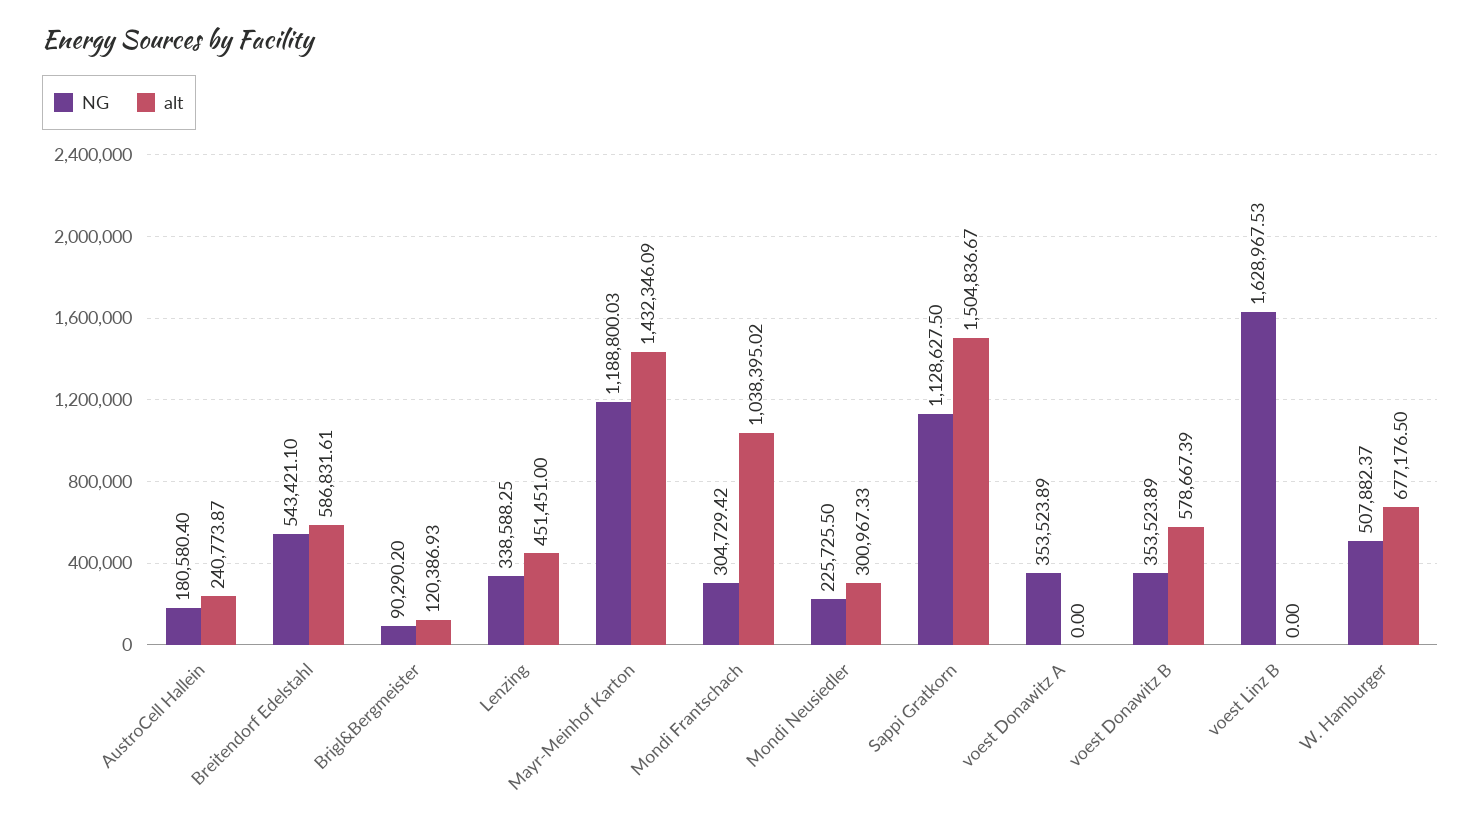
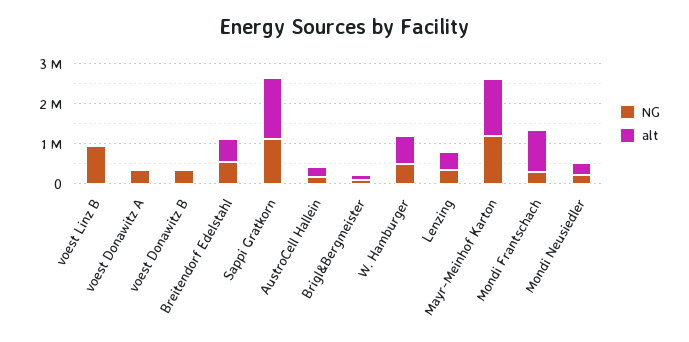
alt, voest Donawitz B: 578667.39 -> 0
NG, voest Linz B: 1628967.53 -> 1000000

